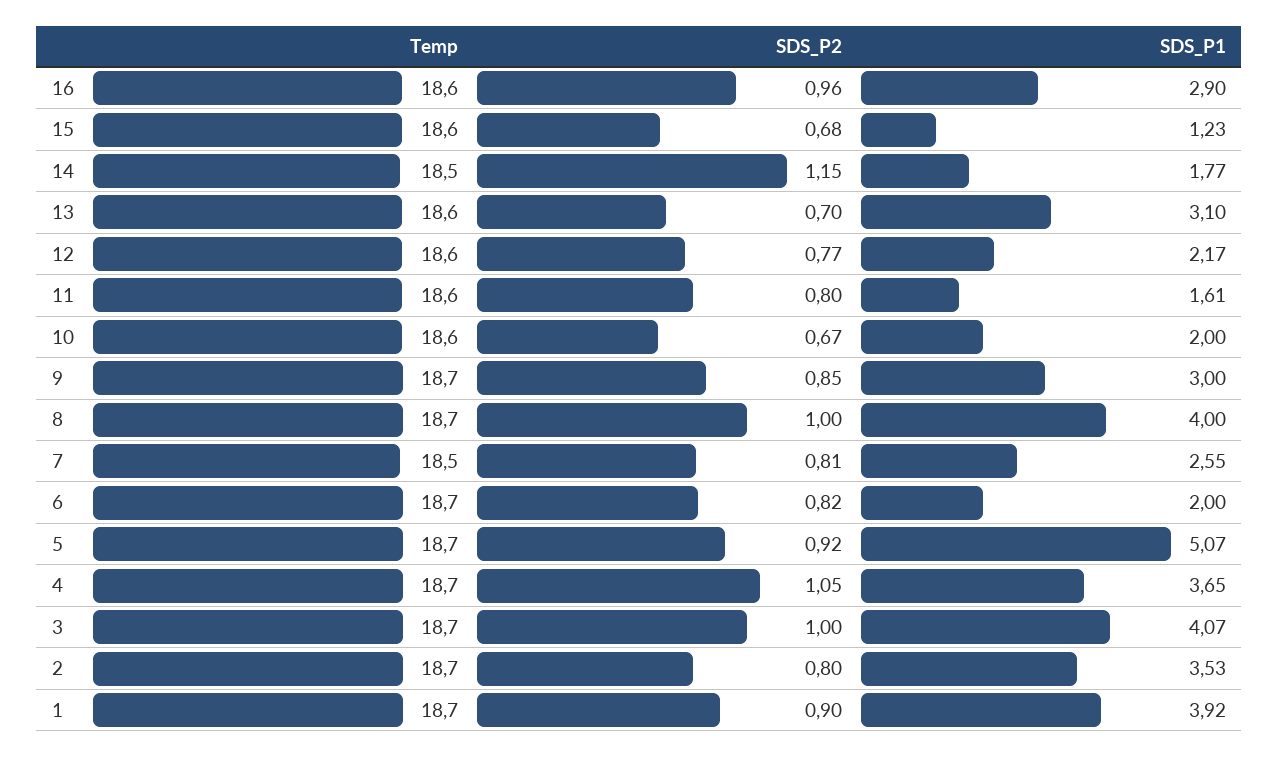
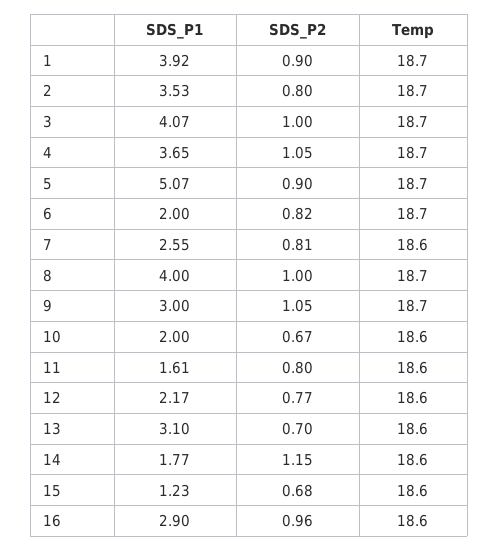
Temp, 14: 18.5 -> 18.6
SDS_P2, 9: 0.85 -> 1.05
Temp, 7: 18.5 -> 18.6
SDS_P2, 5: 0.92 -> 0.9

